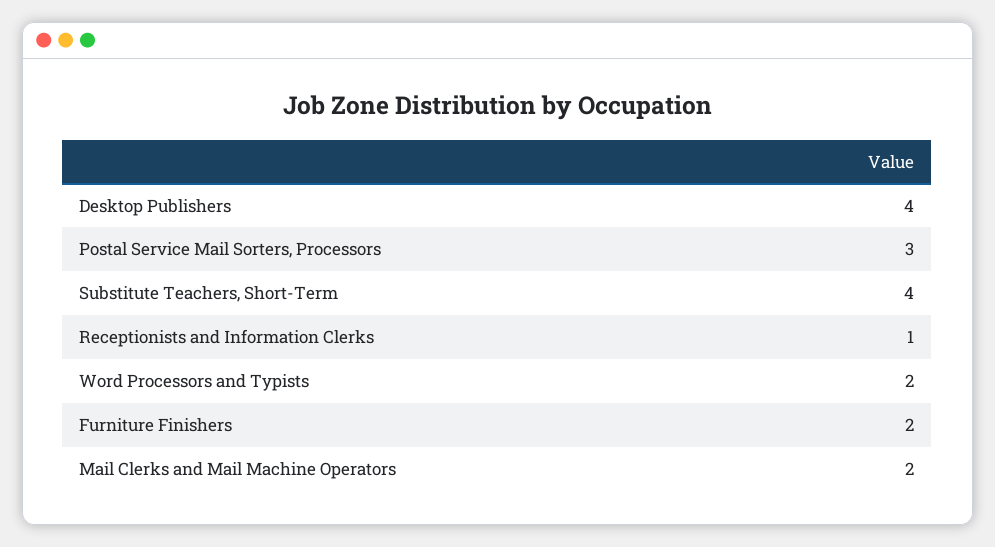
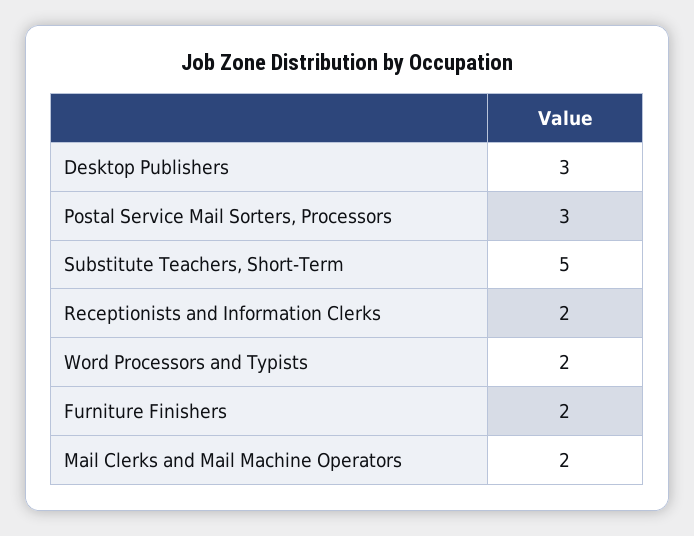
Desktop Publishers: 4 -> 3
Substitute Teachers, Short-Term: 4 -> 5
Receptionists and Information Clerks: 1 -> 2

